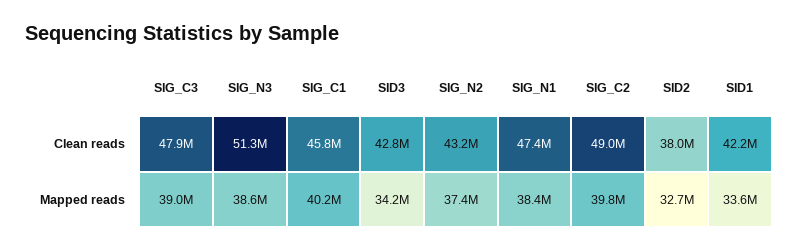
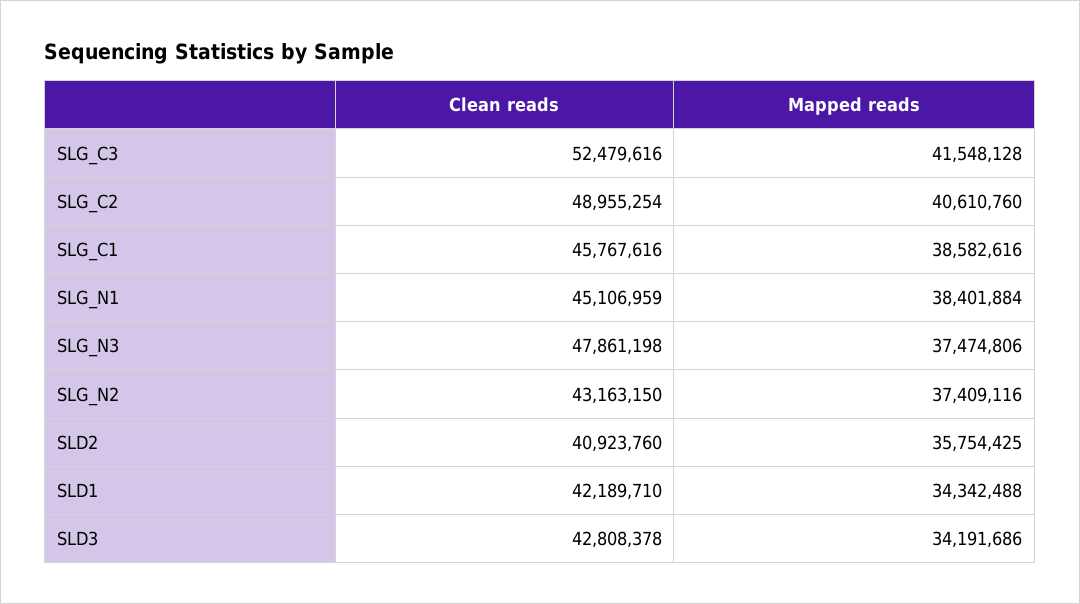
SlG_C3, Clean reads: 47900000 -> 52479616
SlG_N3, Clean reads: 51300000 -> 47861198
SlG_N1, Clean reads: 47400000 -> 45106959
SlD2, Clean reads: 38000000 -> 40923760
SlG_C3, Mapped reads: 39000000 -> 41548128
SlG_N3, Mapped reads: 38600000 -> 37474806
SlG_C1, Mapped reads: 40200000 -> 38582616
SlG_C2, Mapped reads: 39800000 -> 40610760
SlD2, Mapped reads: 32700000 -> 35754425
SlD1, Mapped reads: 33600000 -> 34342488

